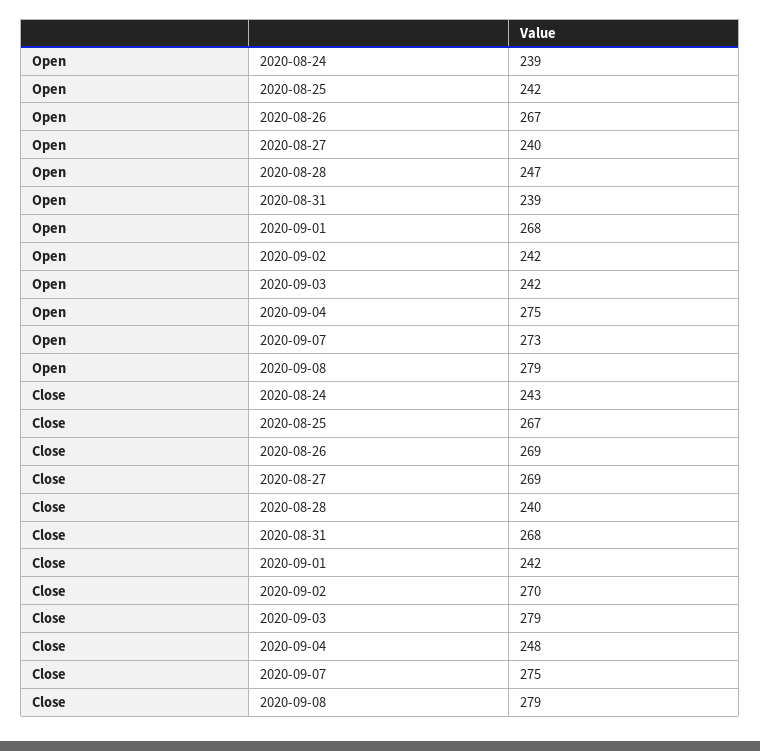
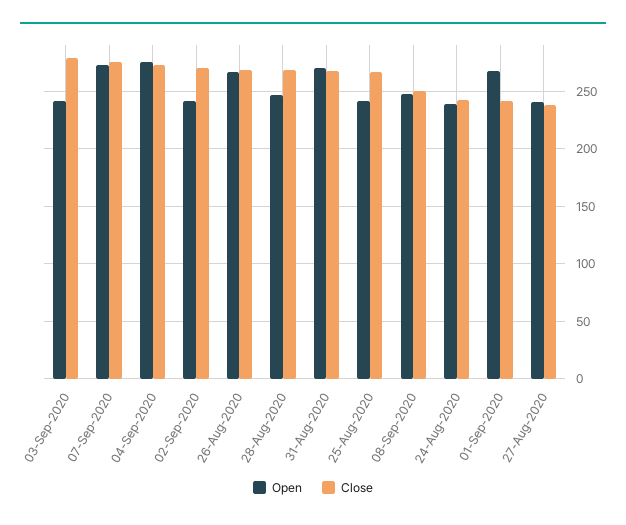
Open, 2020-08-31: 239 -> 270
Open, 2020-09-08: 279 -> 250
Close, 2020-08-27: 269 -> 240
Close, 2020-08-28: 240 -> 270
Close, 2020-09-04: 248 -> 270
Close, 2020-09-08: 279 -> 250

